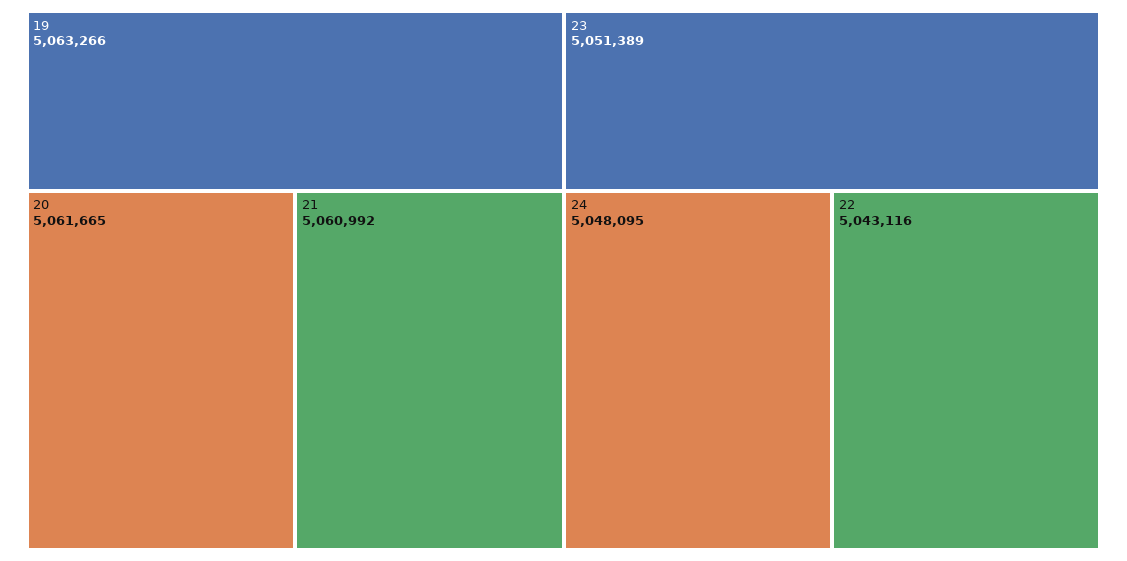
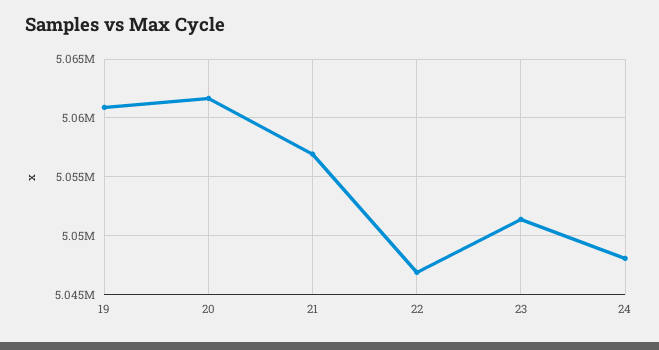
19: 5063266 -> 5061000
21: 5060992 -> 5057000
22: 5043116 -> 5047000

